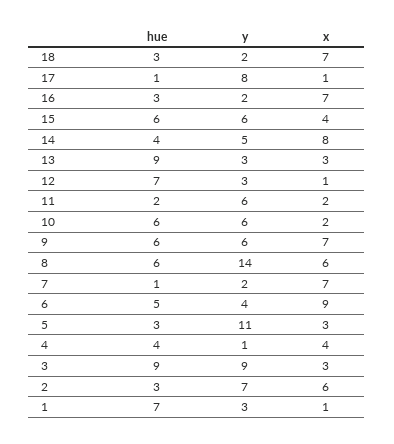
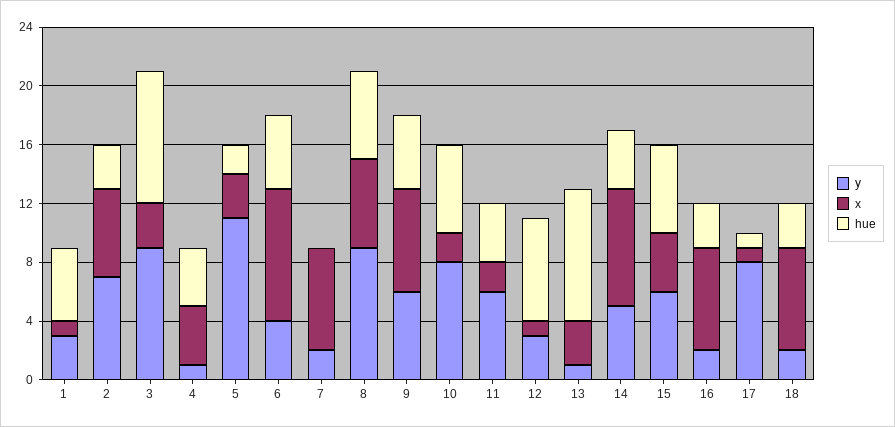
y, 13: 3 -> 1
hue, 11: 2 -> 4
y, 10: 6 -> 8
hue, 9: 6 -> 5
y, 8: 14 -> 9
hue, 7: 1 -> 0
hue, 5: 3 -> 2
hue, 1: 7 -> 5

